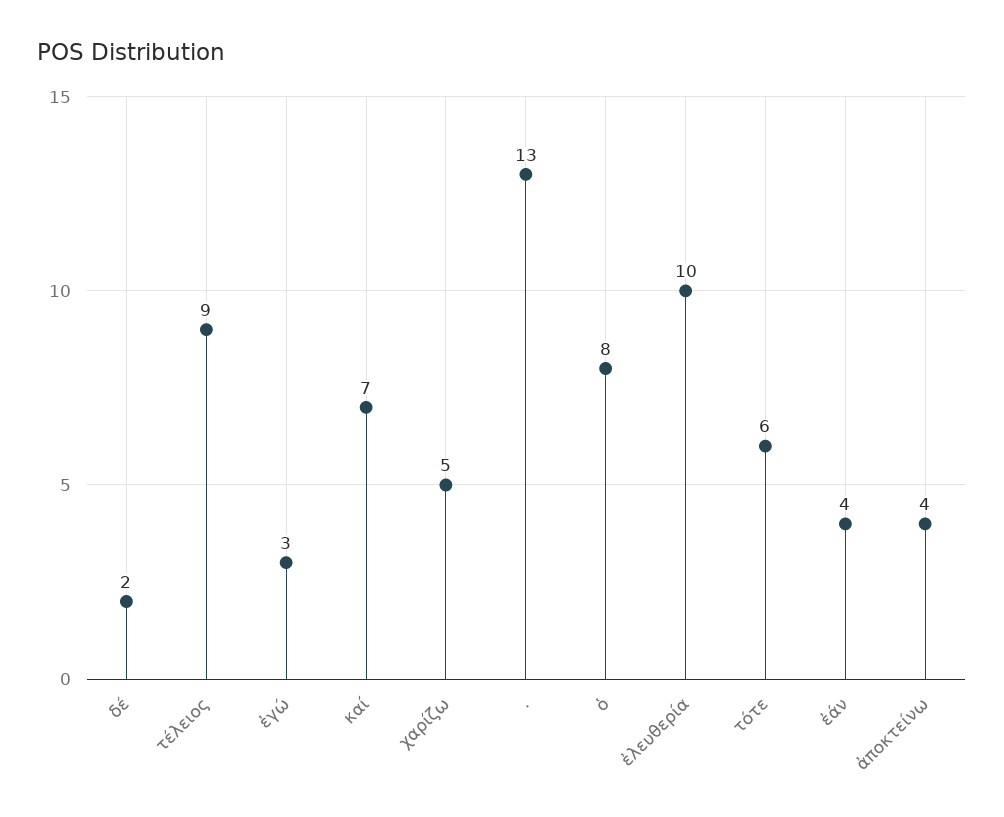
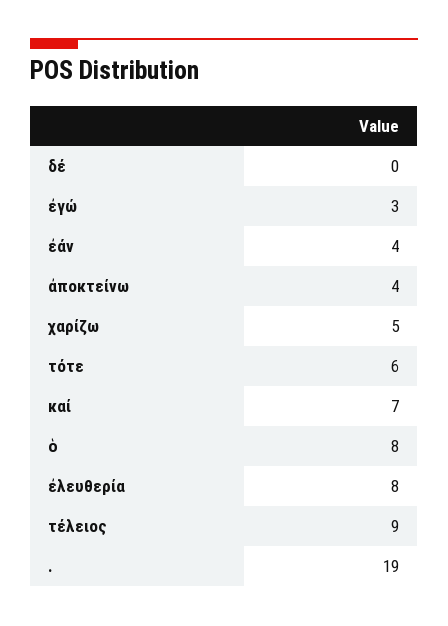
δέ: 2 -> 0
.: 13 -> 19
ἐλευθερία: 10 -> 8

